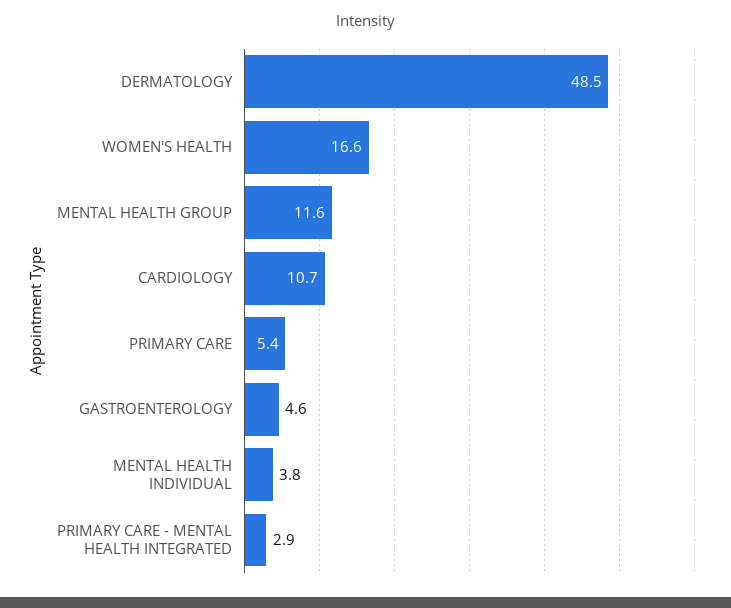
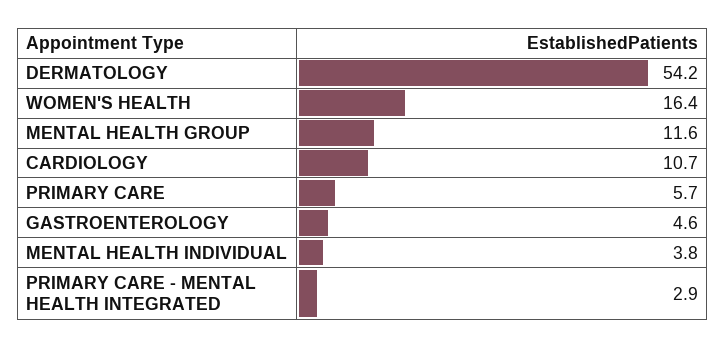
DERMATOLOGY: 48.5 -> 54.2
WOMEN'S HEALTH: 16.6 -> 16.4
PRIMARY CARE: 5.4 -> 5.7

